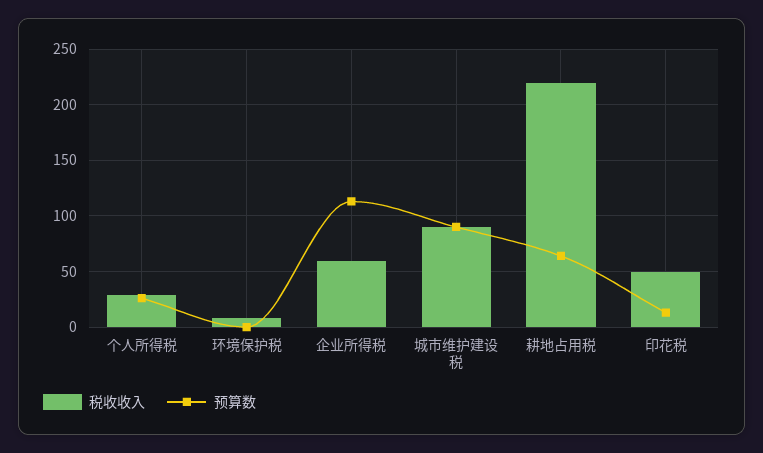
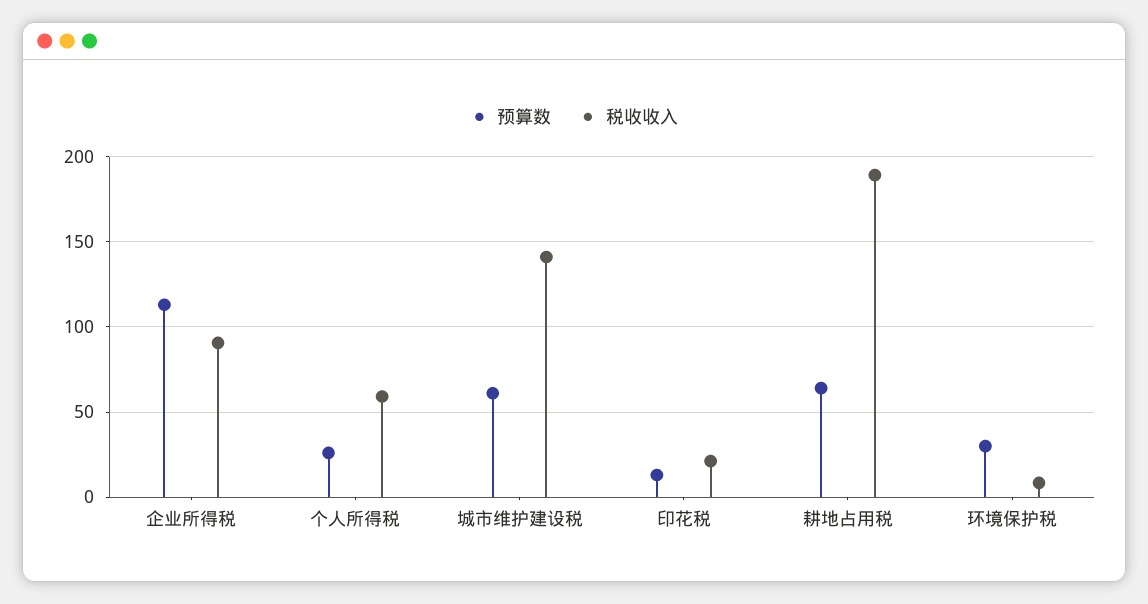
税收收入, 个人所得税: 30 -> 60
预算数, 环境保护税: 0 -> 30
税收收入, 企业所得税: 60 -> 90
税收收入, 城市维护建设税: 90 -> 140
预算数, 城市维护建设税: 90 -> 60
税收收入, 耕地占用税: 220 -> 190
税收收入, 印花税: 50 -> 20

